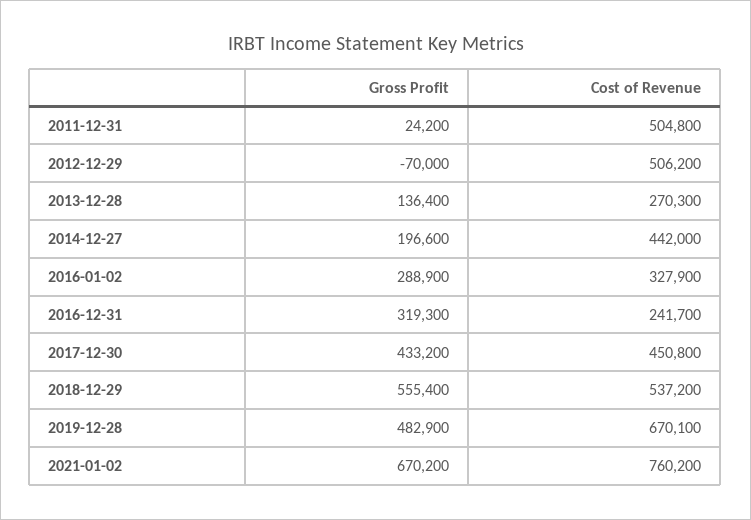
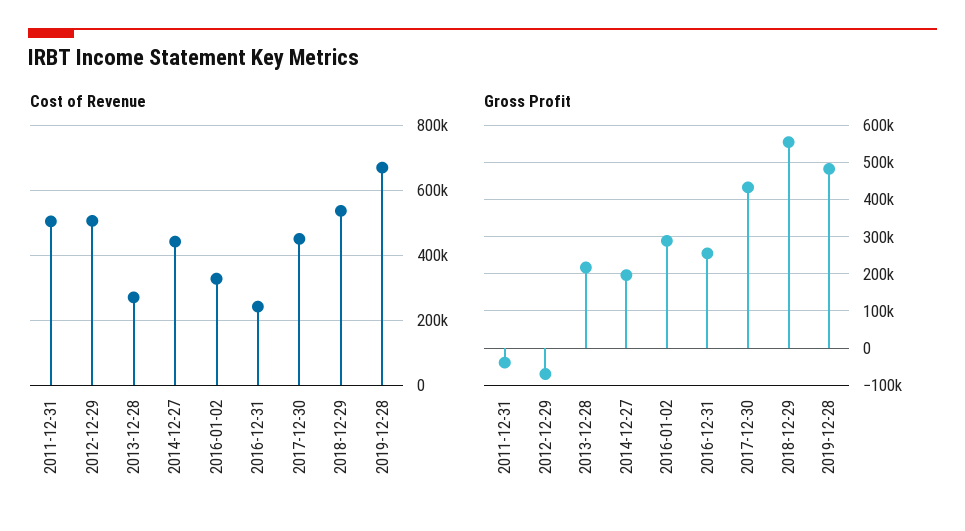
Gross Profit, 2011-12-31: 24200 -> -40000
Gross Profit, 2013-12-28: 136400 -> 220000
Gross Profit, 2016-12-31: 319300 -> 260000
Gross Profit, 2021-01-02: 670200 -> none
Cost of Revenue, 2021-01-02: 760200 -> none

